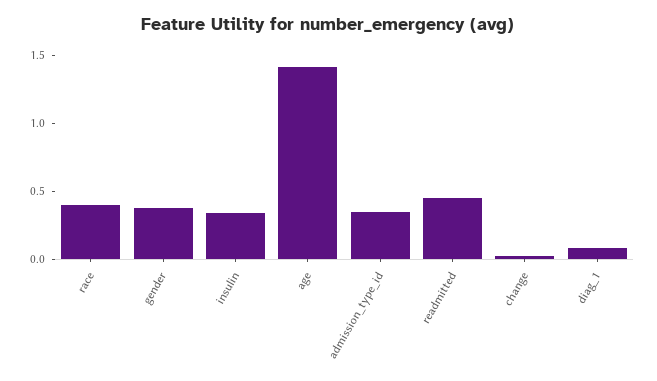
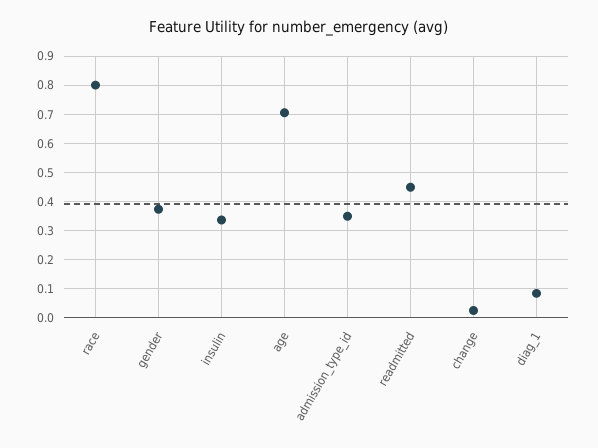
race: 0.4 -> 0.8
age: 1.4 -> 0.7

